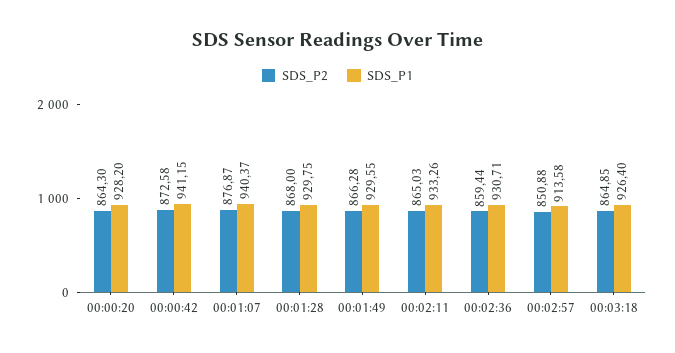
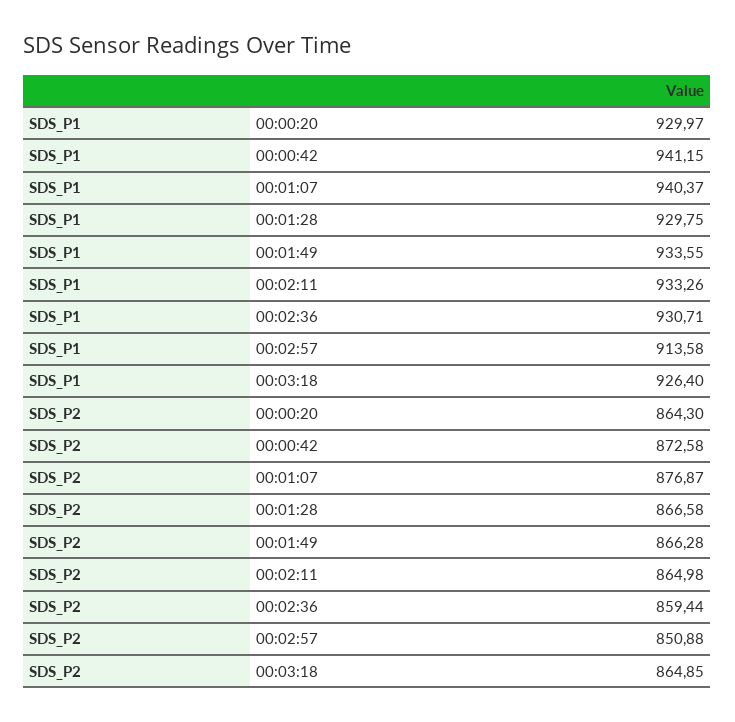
SDS_P1, 00:00:20: 928.2 -> 929.97
SDS_P2, 00:01:28: 868 -> 866.58
SDS_P1, 00:01:49: 929.55 -> 933.55
SDS_P2, 00:02:11: 865.03 -> 864.98

